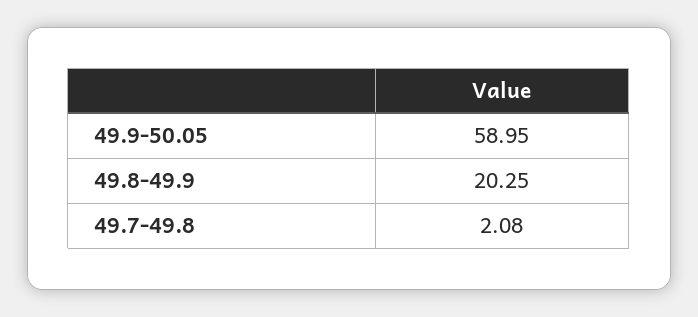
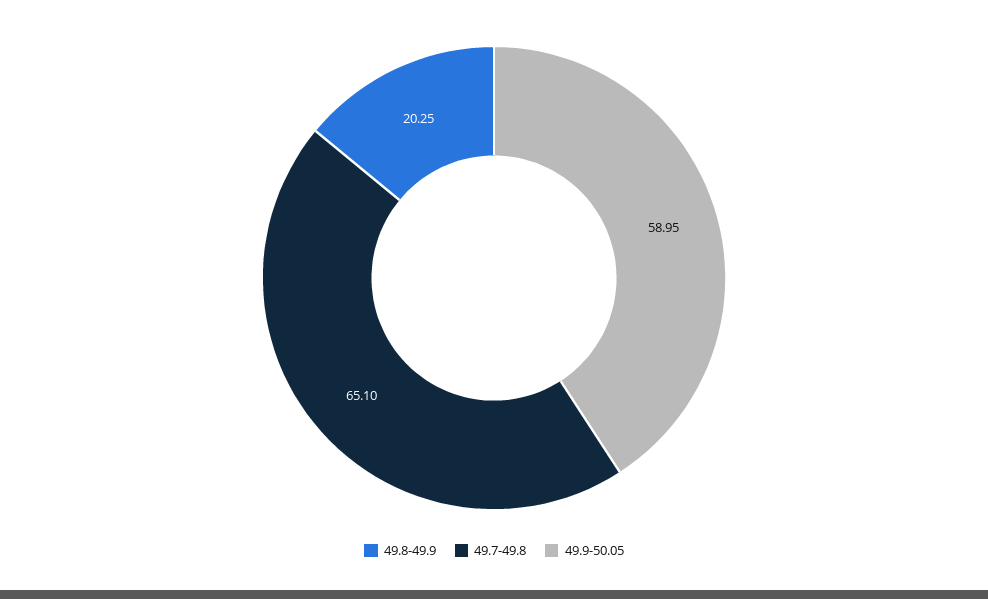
49.7-49.8: 2.08 -> 65.1

